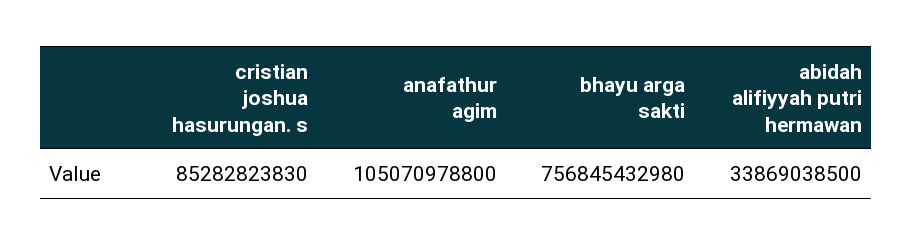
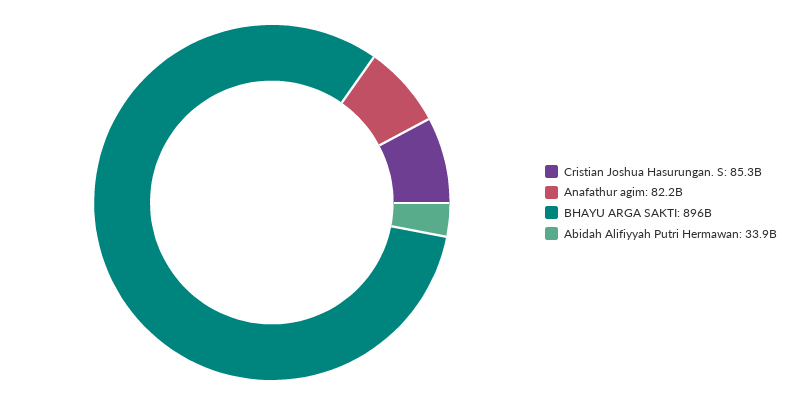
anafathur agim: 105070978800 -> 82200000000
bhayu arga sakti: 756845432980 -> 896000000000

